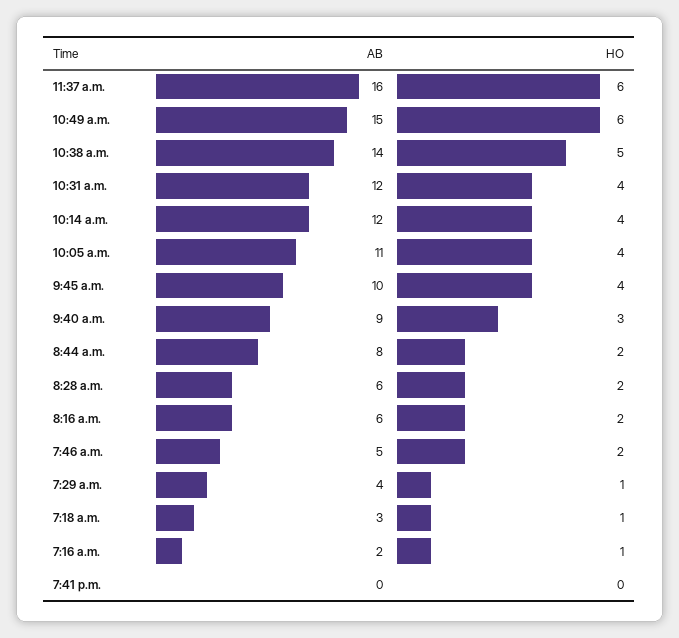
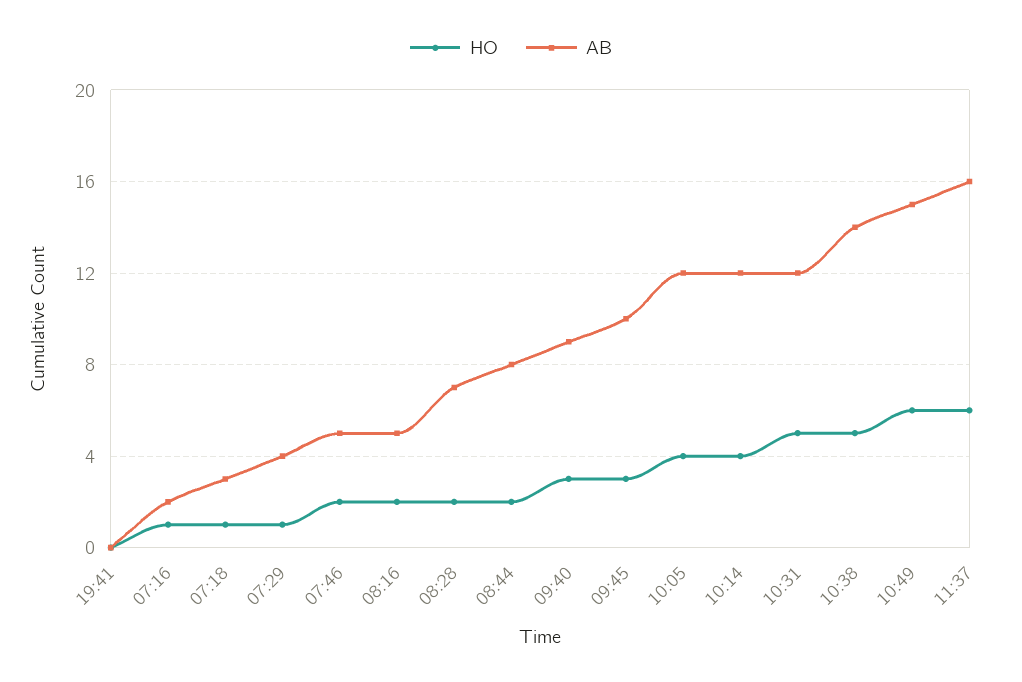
HO, 10:31 a.m.: 4 -> 5
AB, 10:05 a.m.: 11 -> 12
HO, 9:45 a.m.: 4 -> 3
AB, 8:28 a.m.: 6 -> 7
AB, 8:16 a.m.: 6 -> 5

